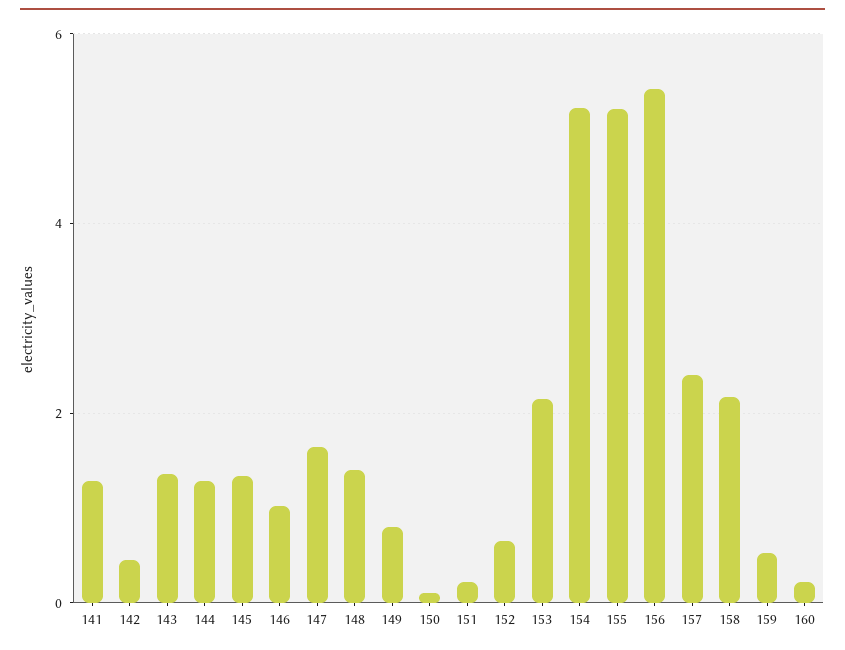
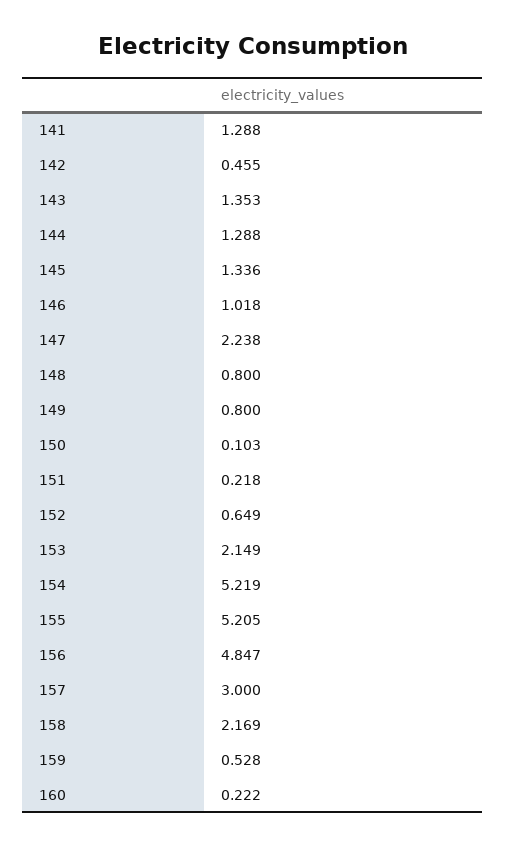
147: 1.6 -> 2.238
148: 1.4 -> 0.8
156: 5.4 -> 4.847
157: 2.4 -> 3

